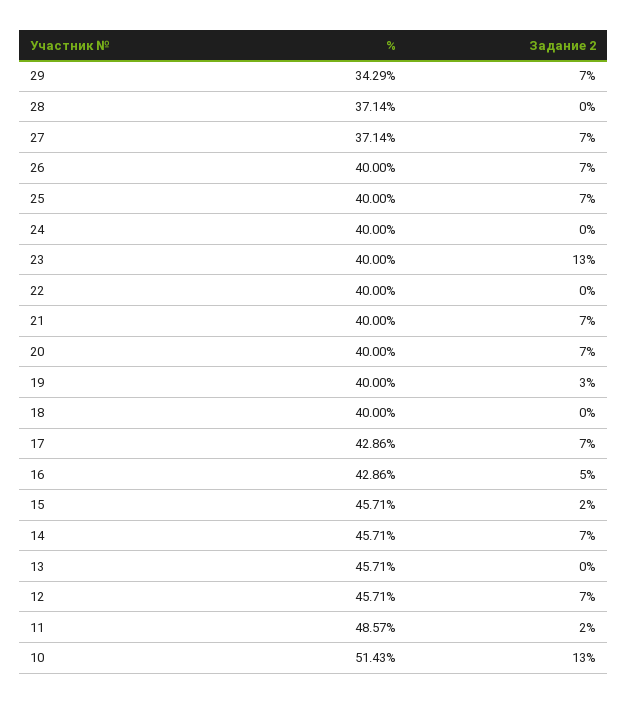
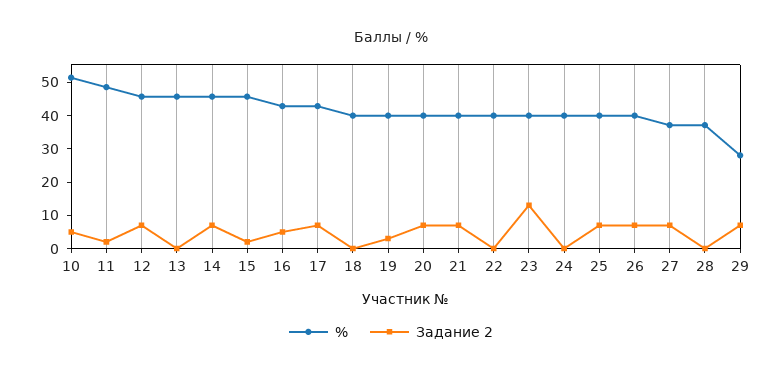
%, 29: 34.29 -> 27.5
Задание 2, 10: 13 -> 5

